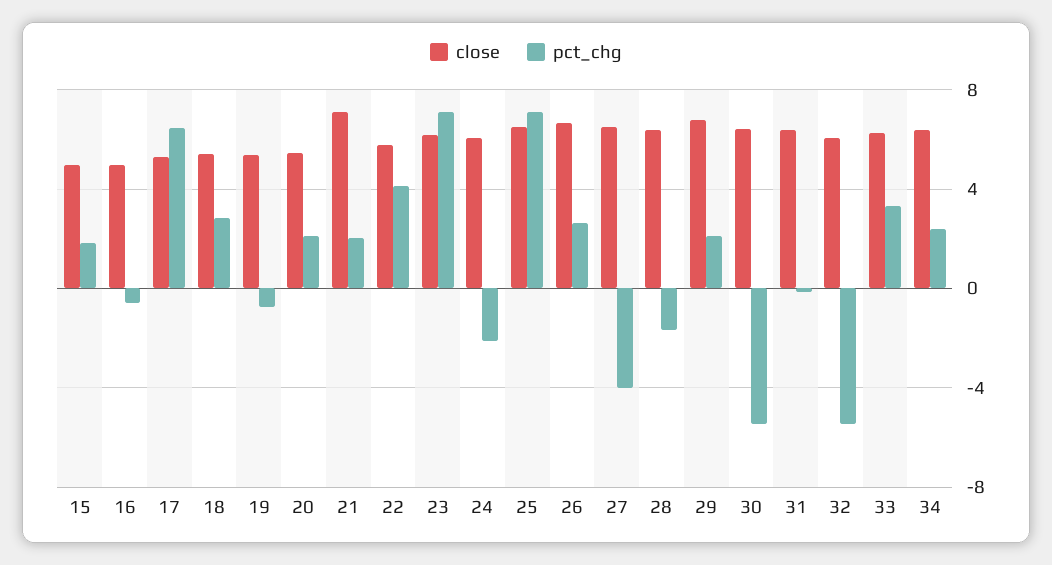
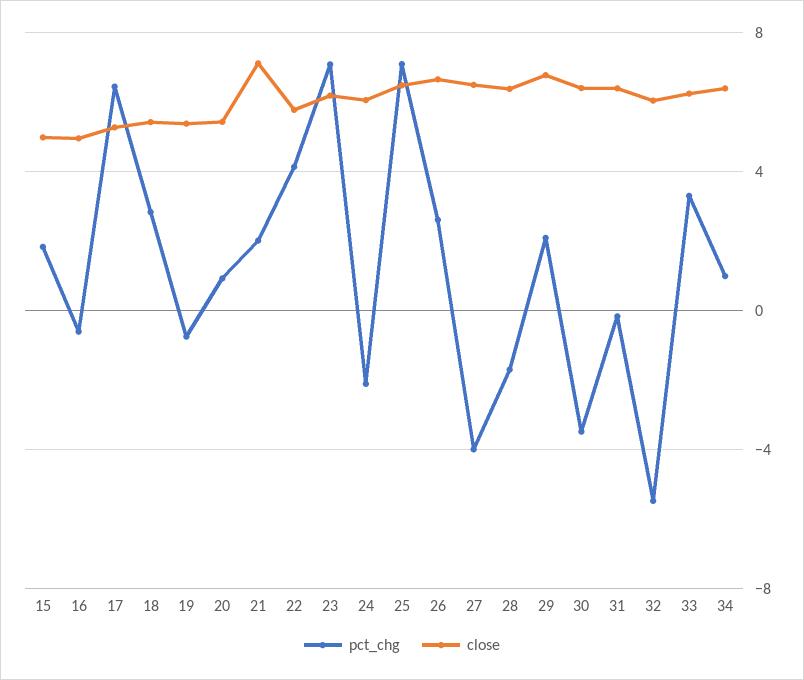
pct_chg, 20: 2 -> 1
pct_chg, 30: -5.5 -> -3.5
pct_chg, 34: 2.5 -> 1

